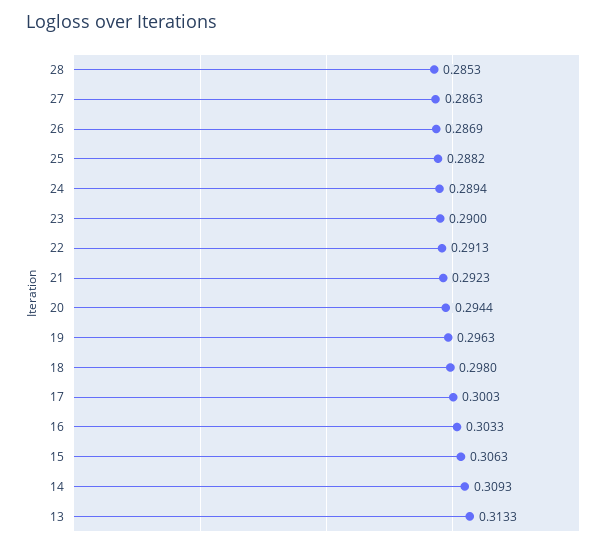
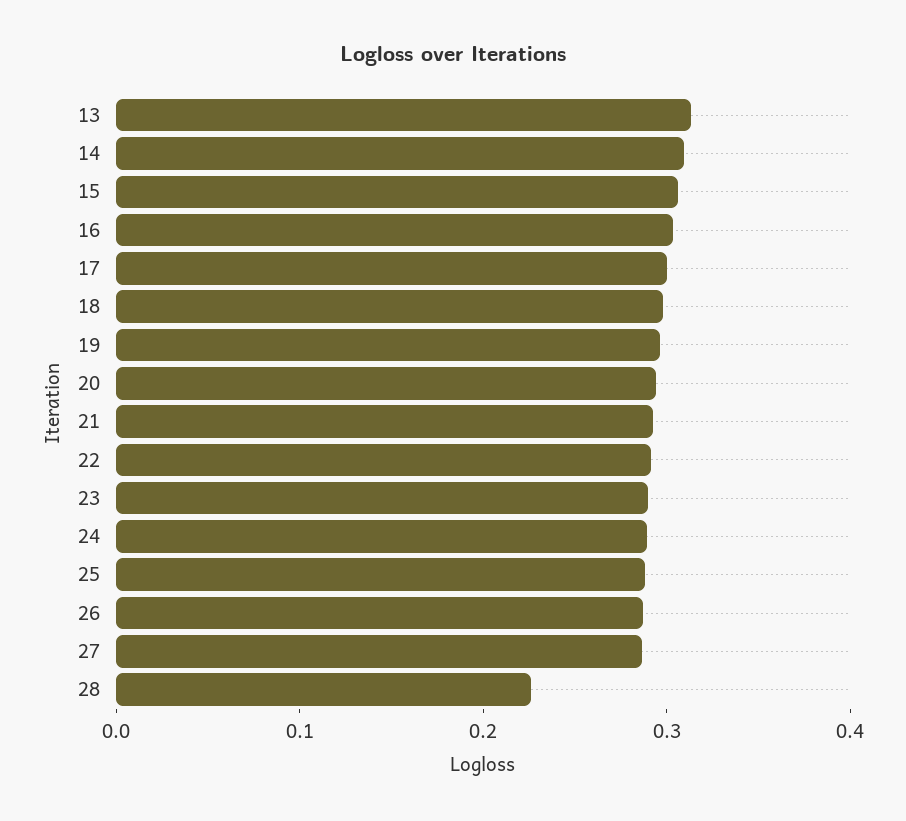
28: 0.2853 -> 0.22

